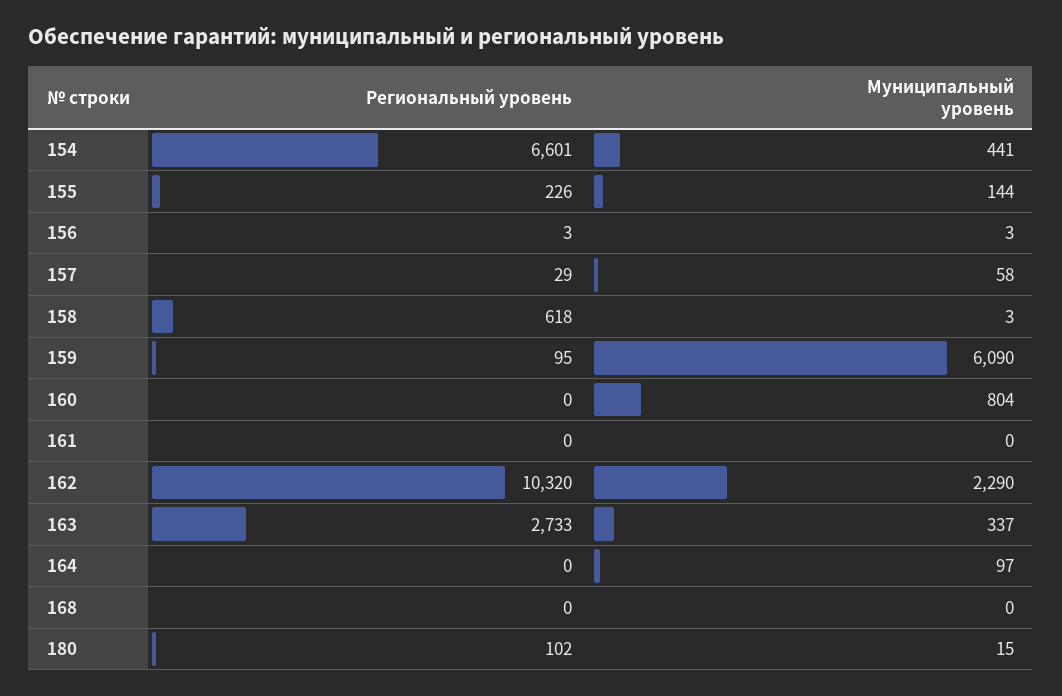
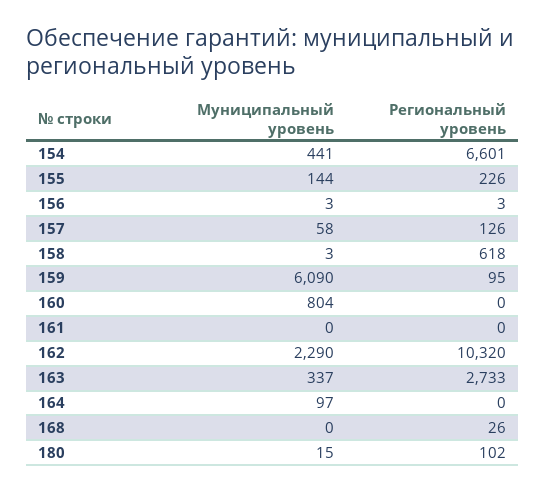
Региональный уровень, 157: 29 -> 126
Региональный уровень, 168: 0 -> 26

